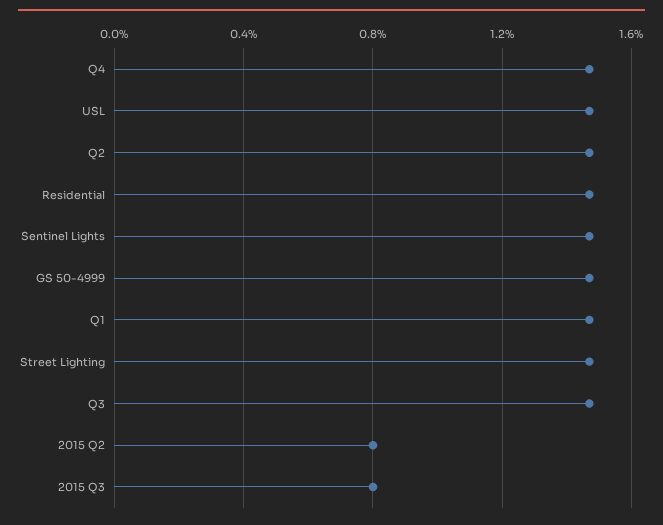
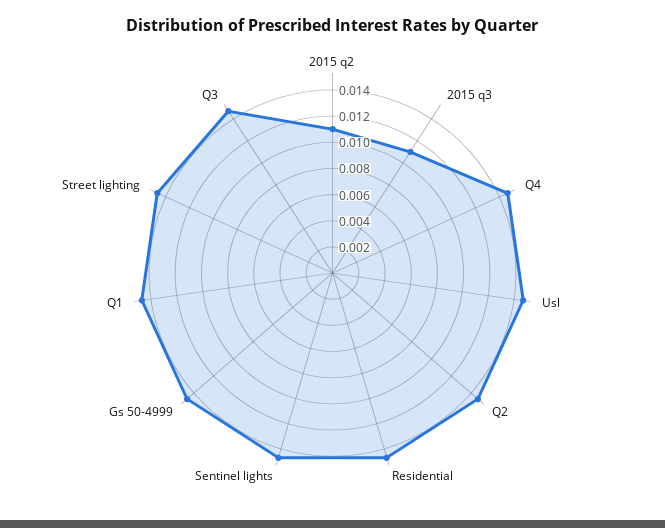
2015 Q2: 0.008 -> 0.011
2015 Q3: 0.008 -> 0.011

